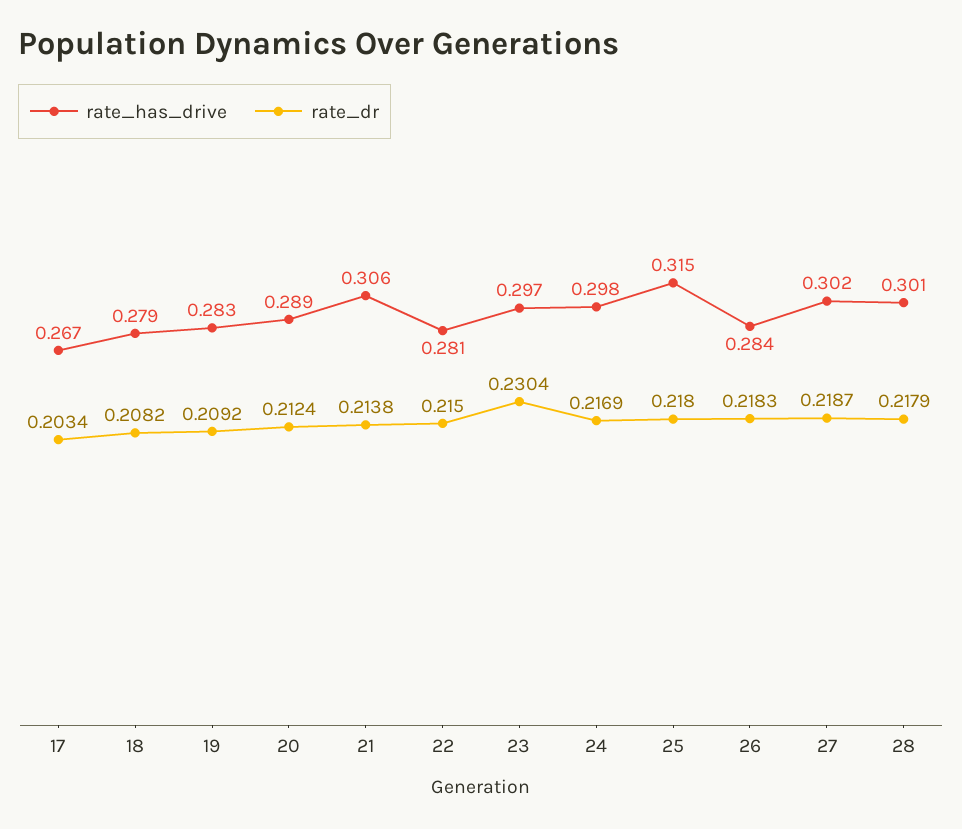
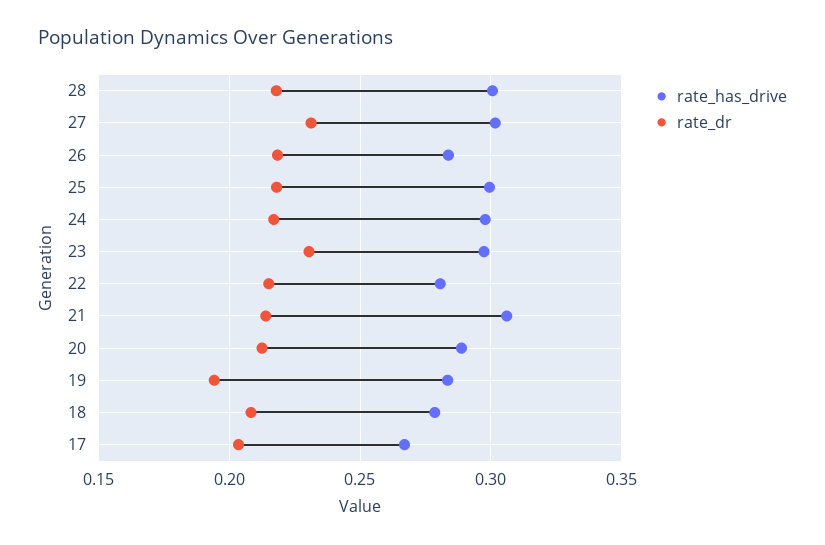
rate_dr, 19: 0.2092 -> 0.195
rate_has_drive, 25: 0.315 -> 0.3
rate_dr, 27: 0.2187 -> 0.23

